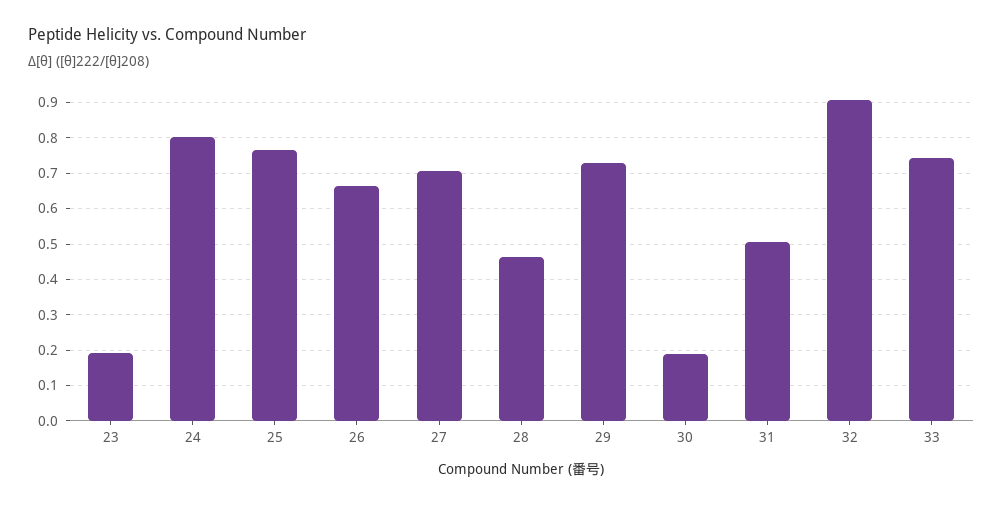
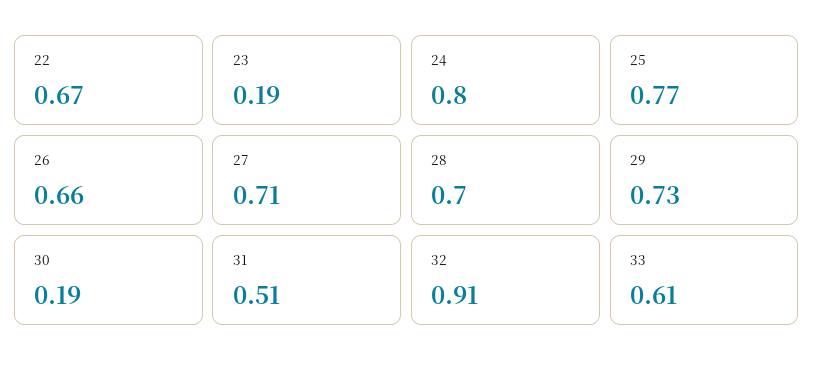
28: 0.46 -> 0.7
33: 0.74 -> 0.61
22: none -> 0.67

